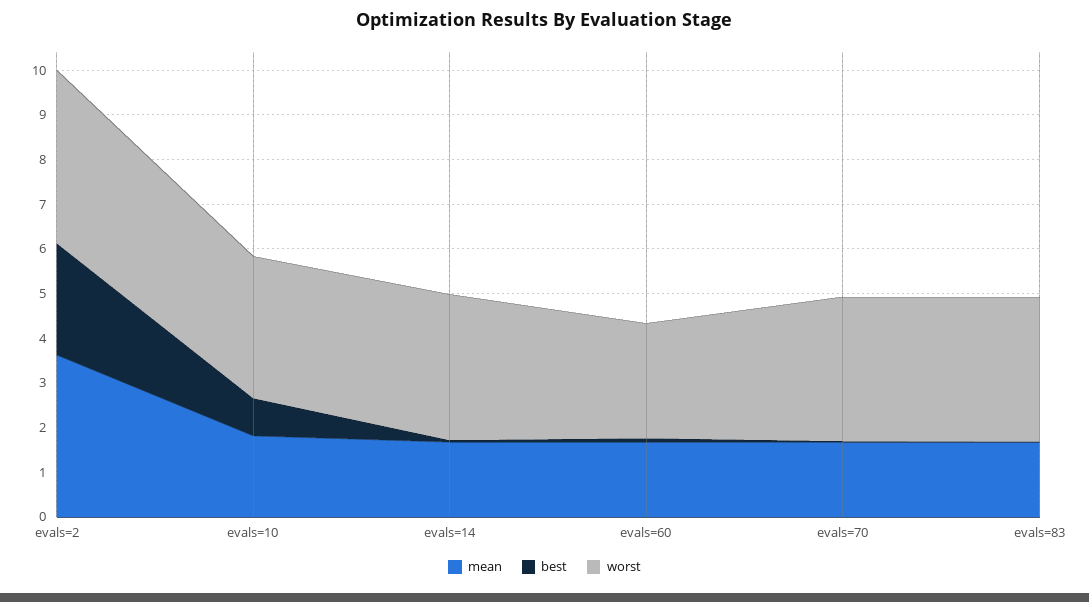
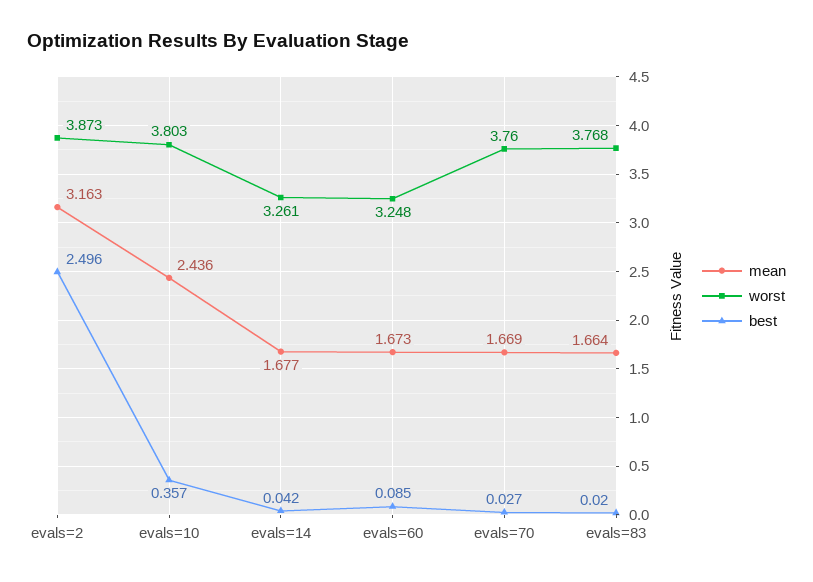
mean, evals=2: 3.6 -> 3.163
mean, evals=10: 1.8 -> 2.436
best, evals=10: 0.8 -> 0.357
worst, evals=10: 3.2 -> 3.803
worst, evals=60: 2.6 -> 3.248
worst, evals=70: 3.2 -> 3.76
worst, evals=83: 3.2 -> 3.768

